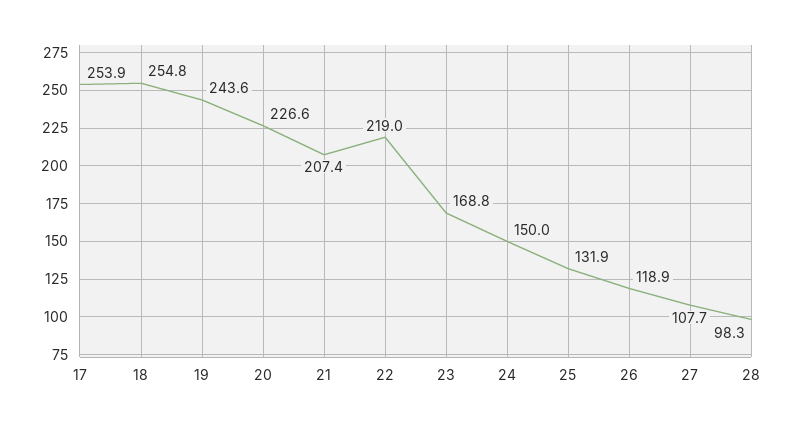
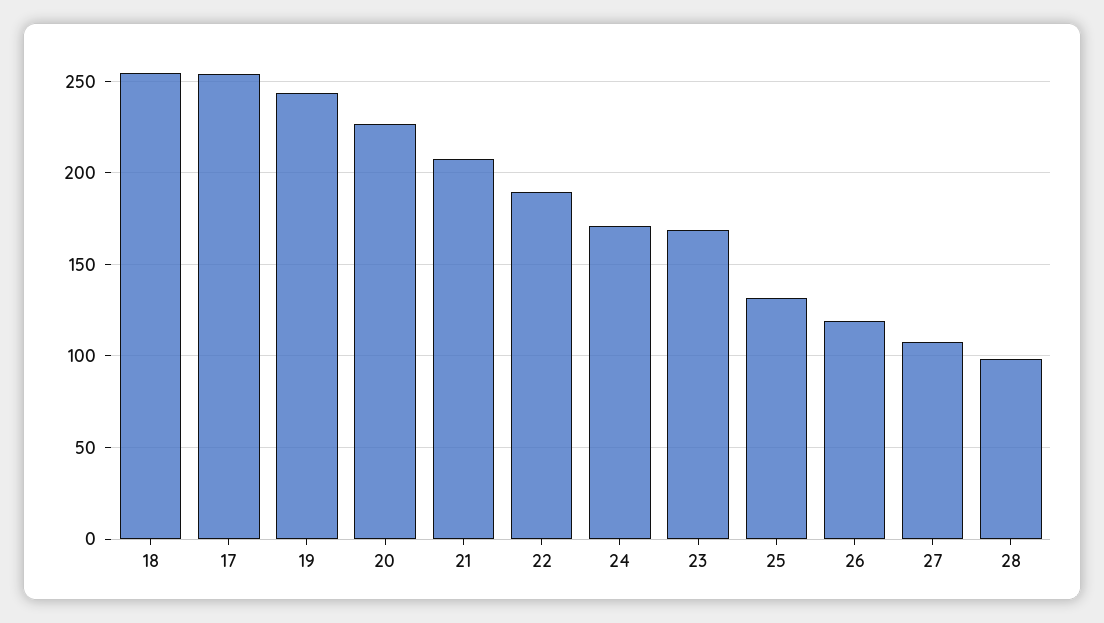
22: 219 -> 190
24: 150 -> 170

